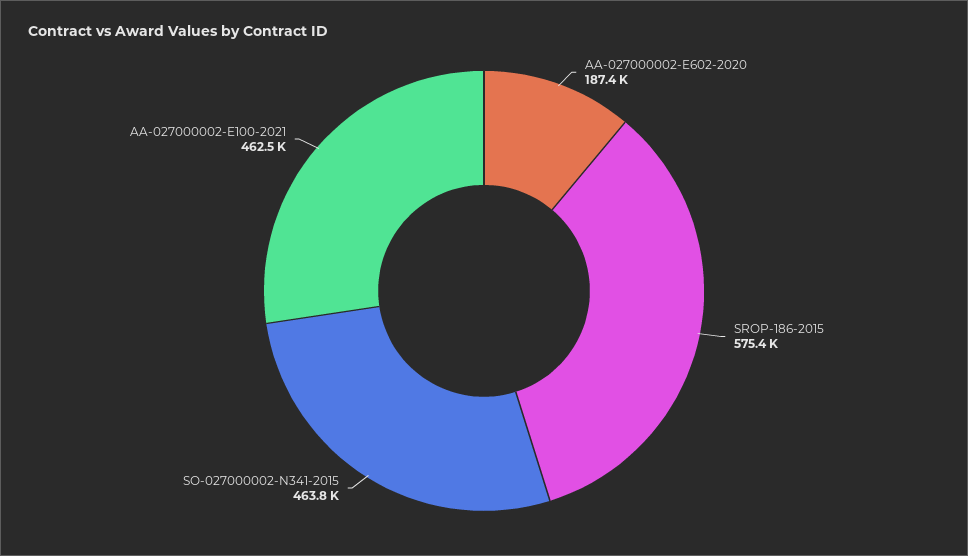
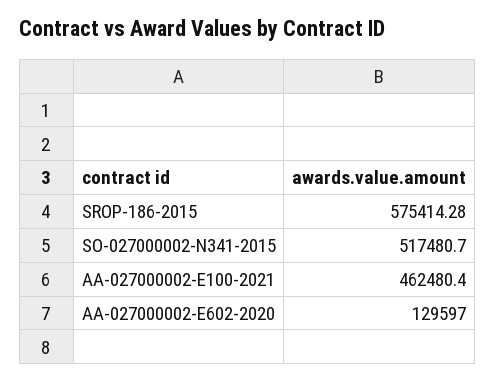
AA-027000002-E602-2020: 187400 -> 129597
SO-027000002-N341-2015: 463800 -> 517480.7

